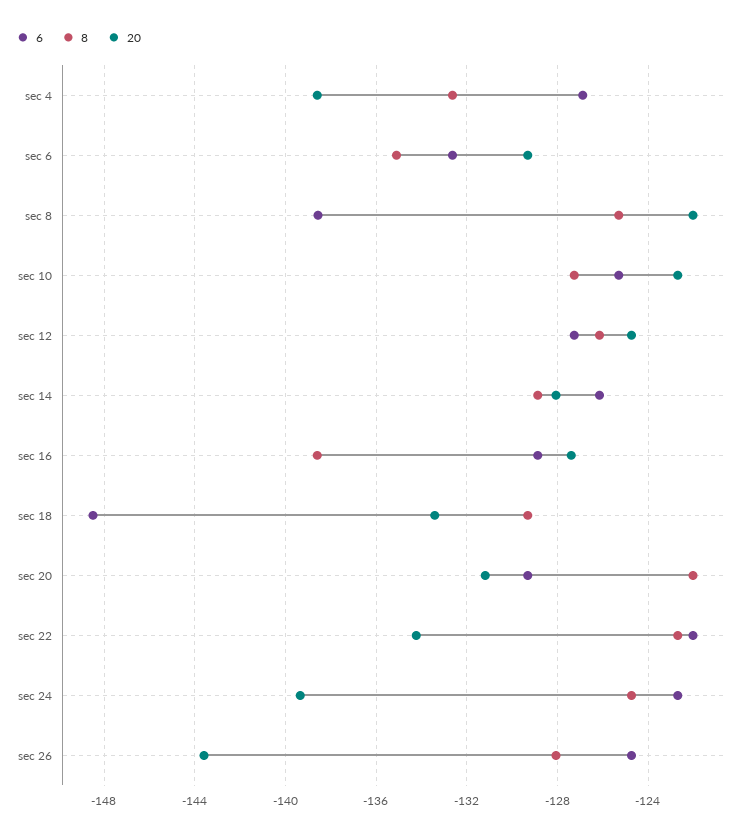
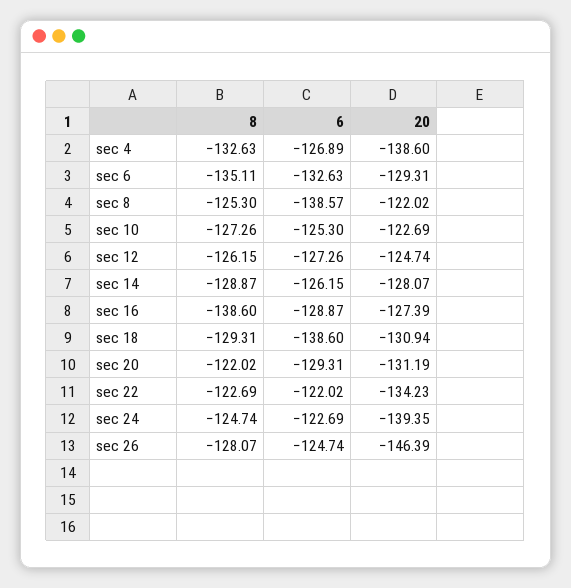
6, sec 18: -148.5 -> -138.6
20, sec 18: -133.5 -> -130.94
20, sec 26: -143.5 -> -146.39

